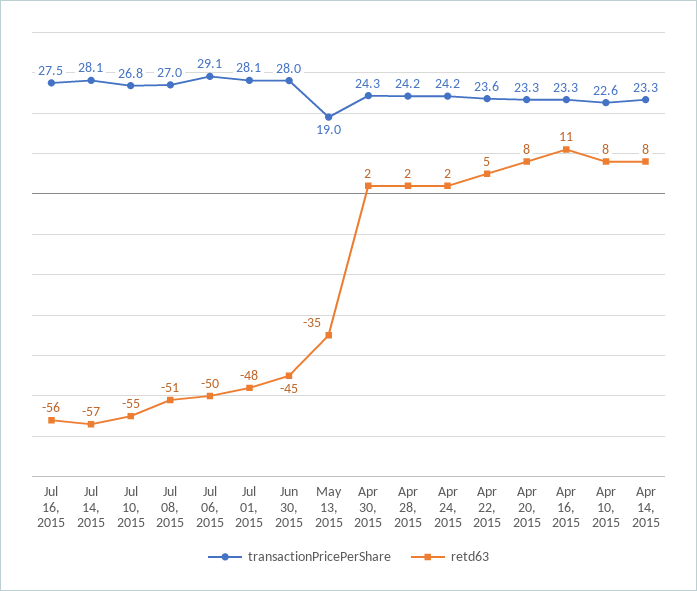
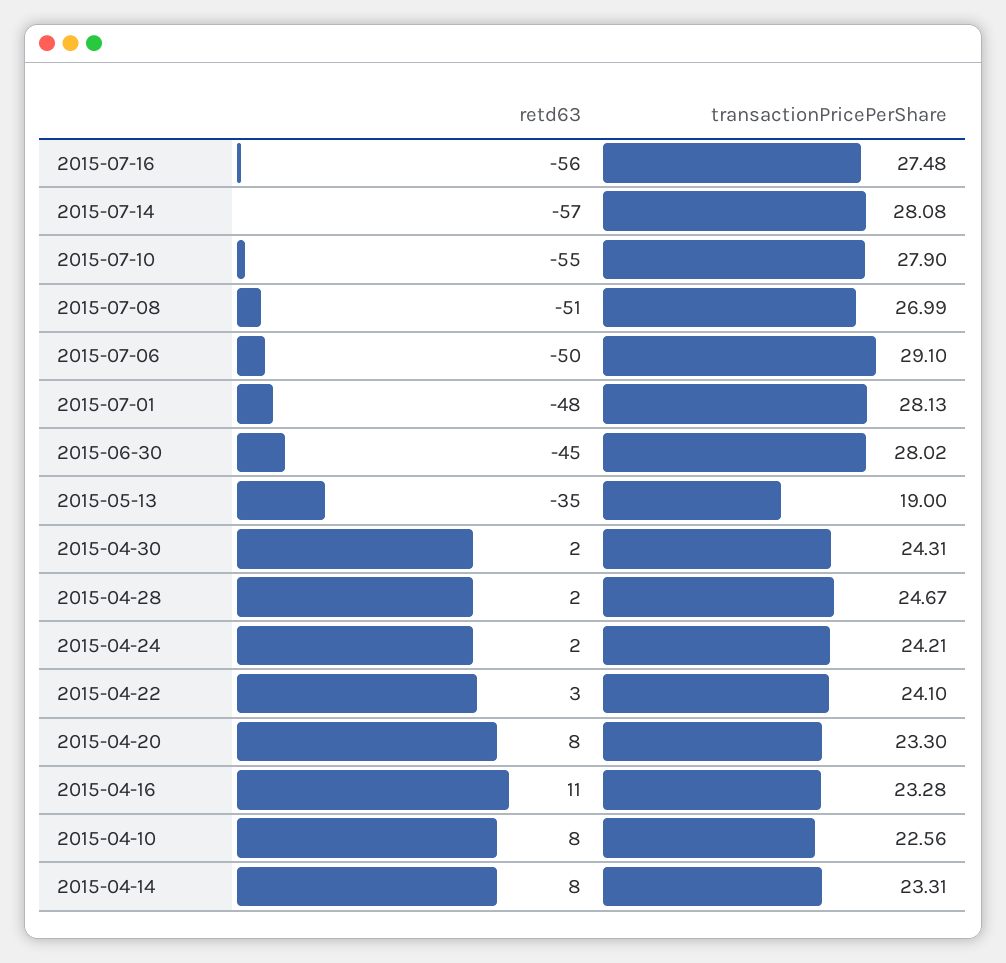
transactionPricePerShare, Jul 10, 2015: 26.8 -> 27.9
transactionPricePerShare, Apr 28, 2015: 24.2 -> 24.67
transactionPricePerShare, Apr 22, 2015: 23.6 -> 24.1
retd63, Apr 22, 2015: 5 -> 3

